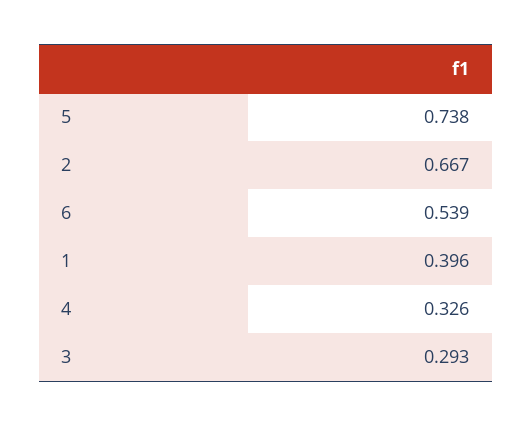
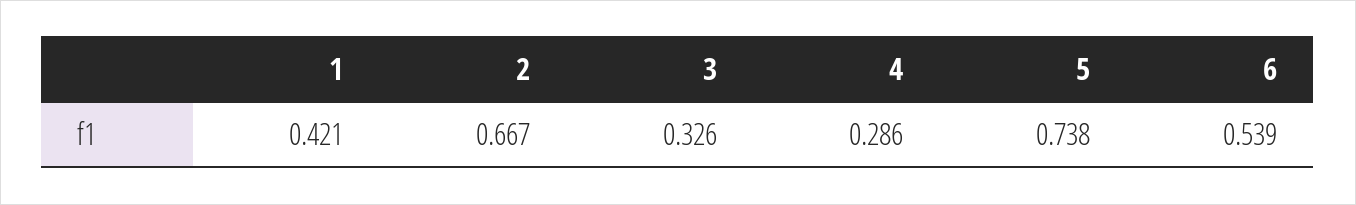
1: 0.396 -> 0.421
4: 0.326 -> 0.286
3: 0.293 -> 0.326

